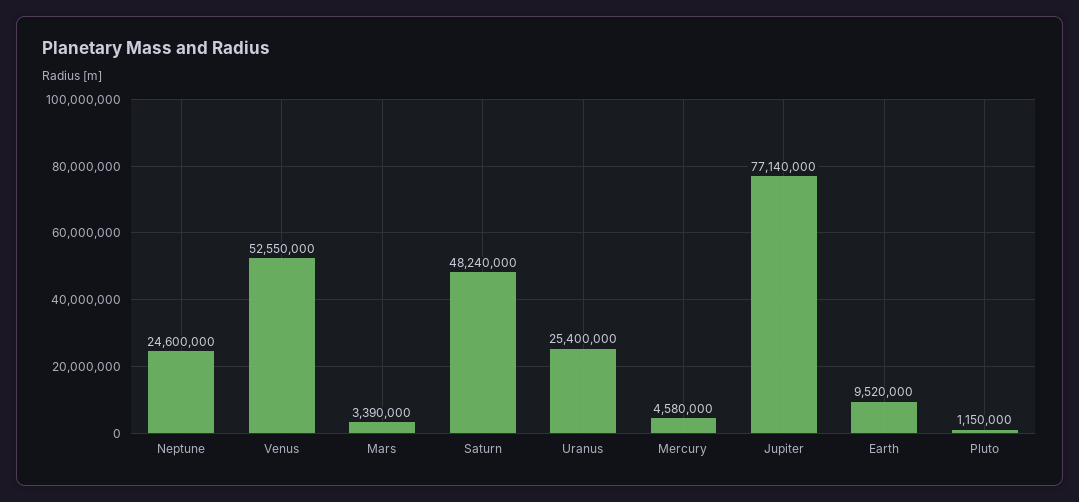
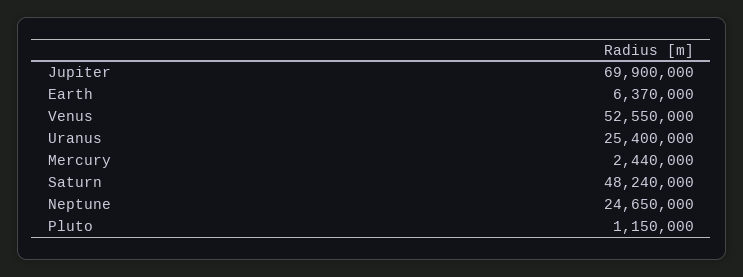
Neptune: 24600000 -> 24650000
Mars: 3390000 -> none
Mercury: 4580000 -> 2440000
Jupiter: 77140000 -> 69900000
Earth: 9520000 -> 6370000

